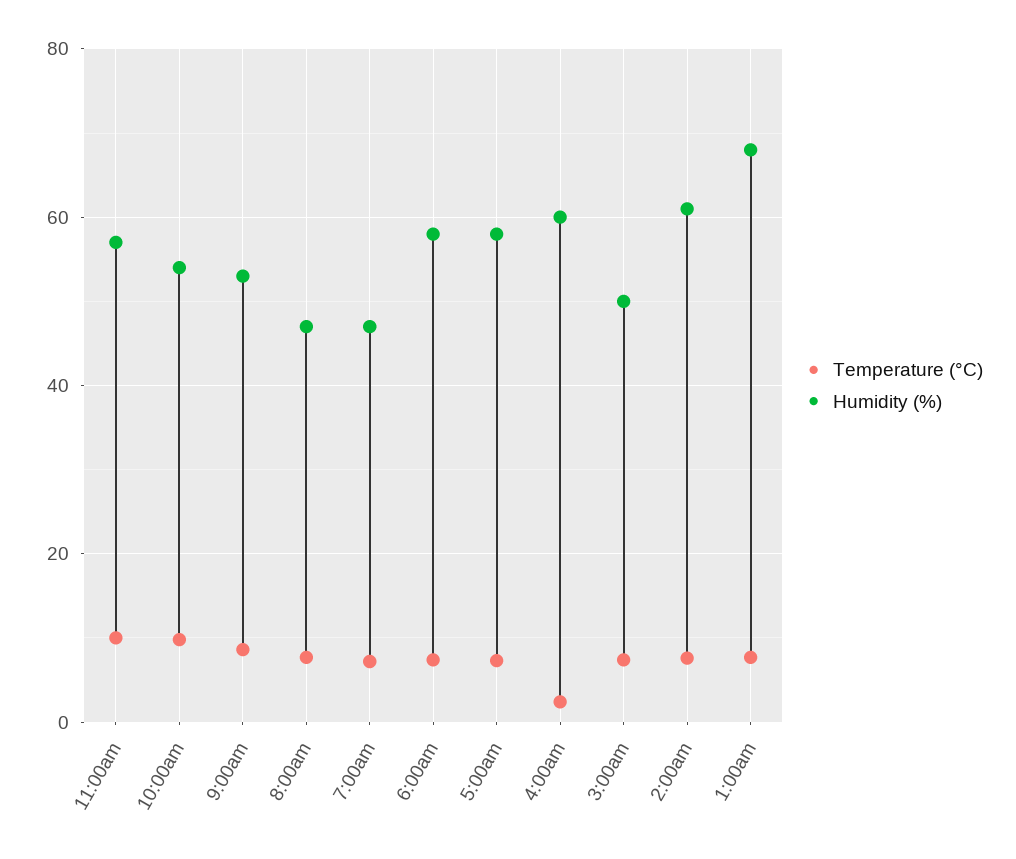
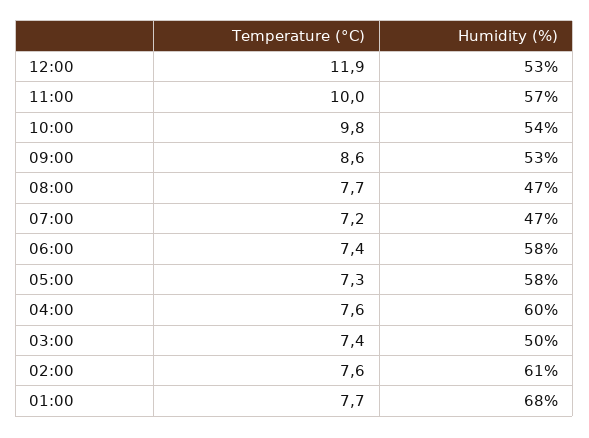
Temperature (°C), 4:00am: 2 -> 7.6
Temperature (°C), 12:00: none -> 11.9
Humidity (%), 12:00: none -> 53

